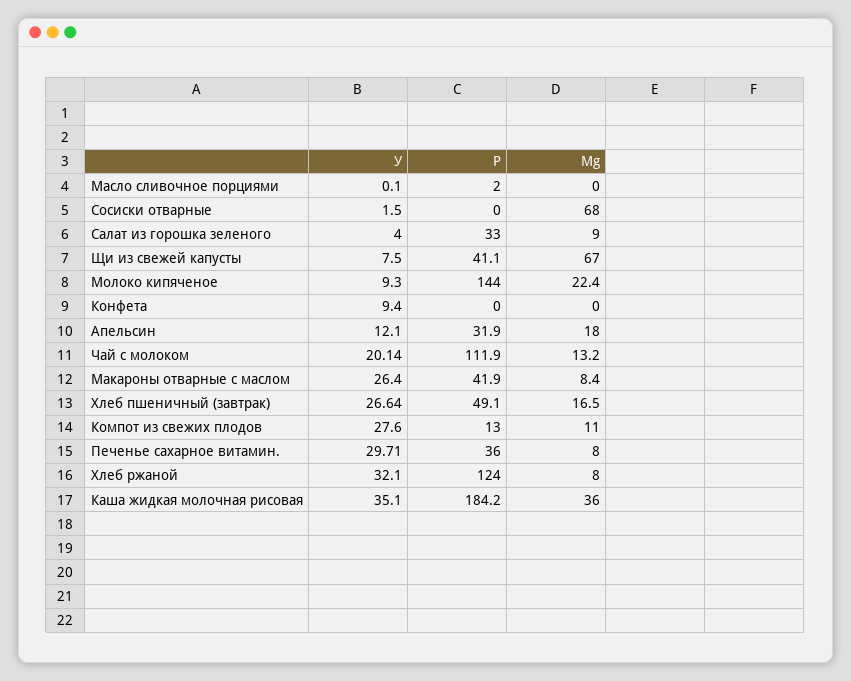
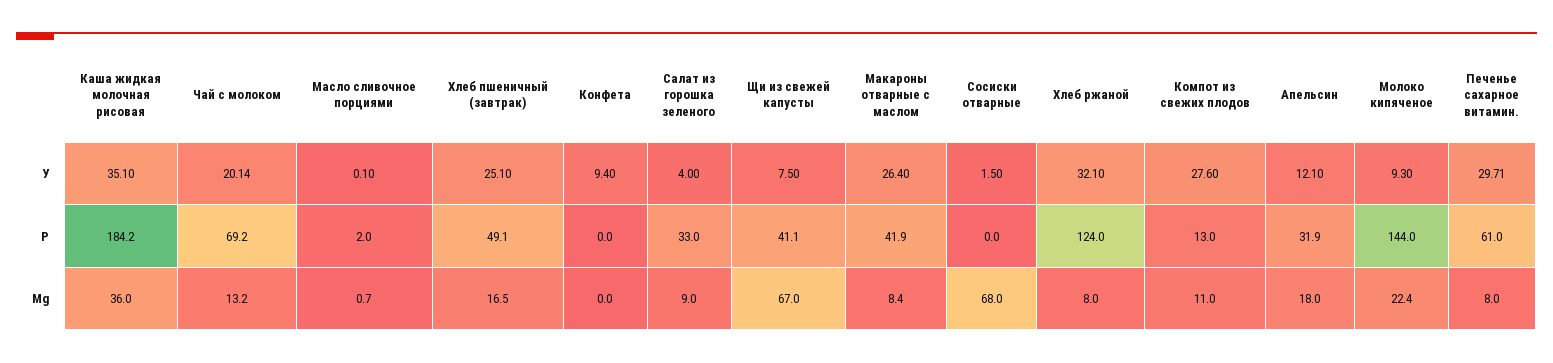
Mg, Масло сливочное порциями: 0 -> 0.7
P, Чай с молоком: 111.9 -> 69.2
У, Хлеб пшеничный (завтрак): 26.64 -> 25.1
P, Печенье сахарное витамин.: 36 -> 61

